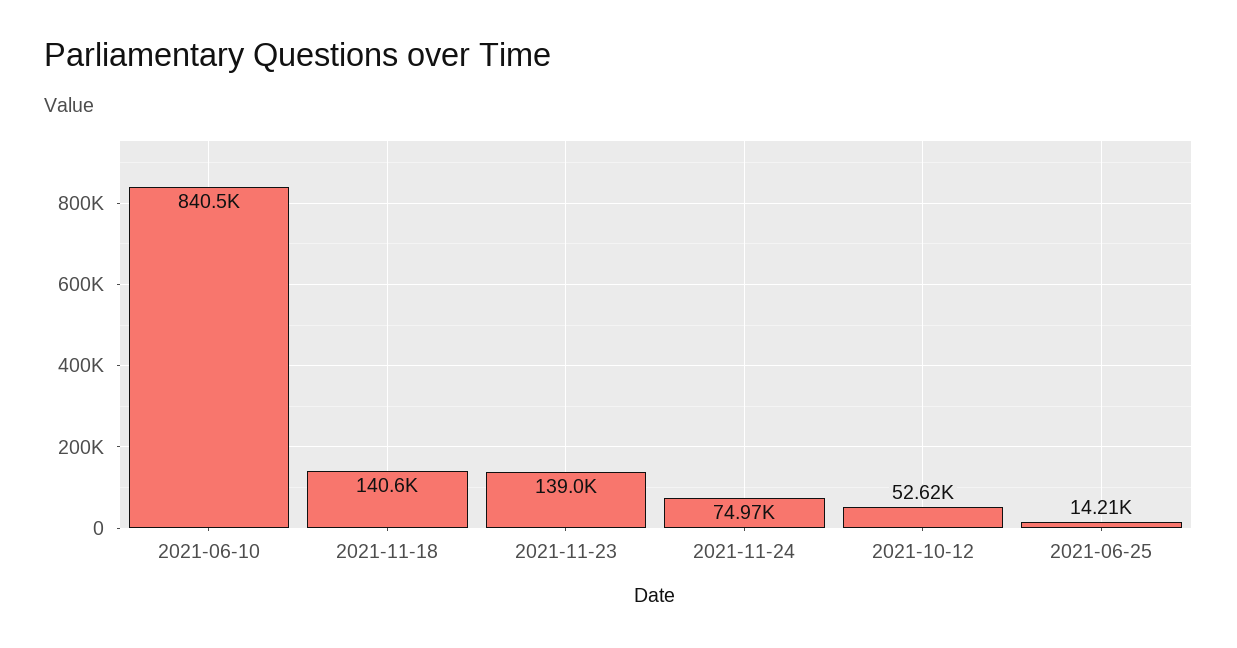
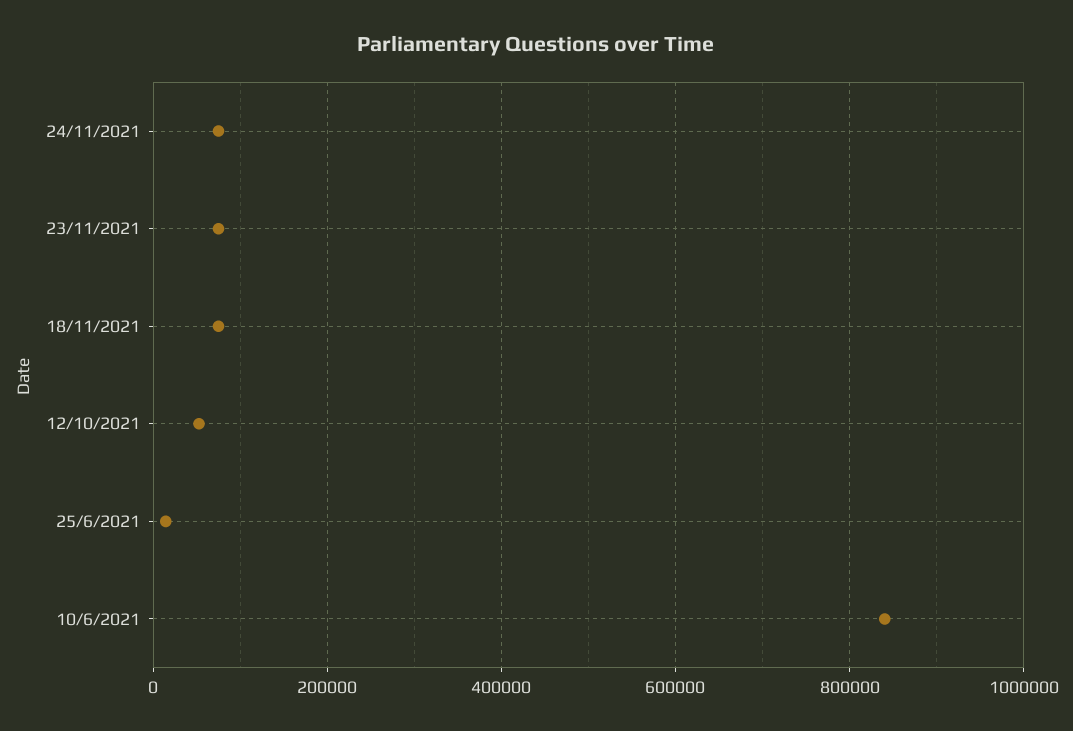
2021-11-18: 140600 -> 80000
2021-11-23: 139000 -> 80000

